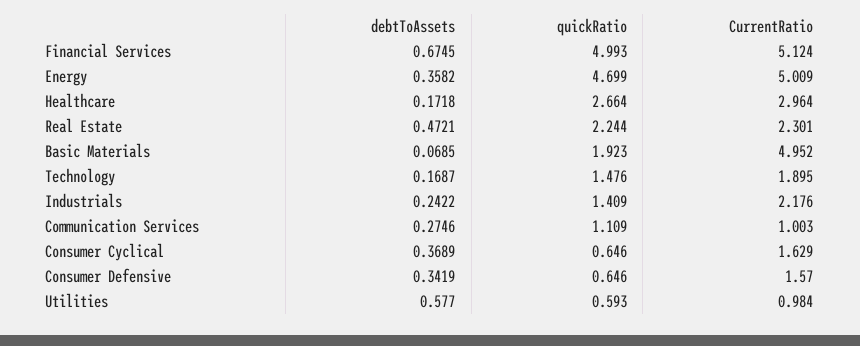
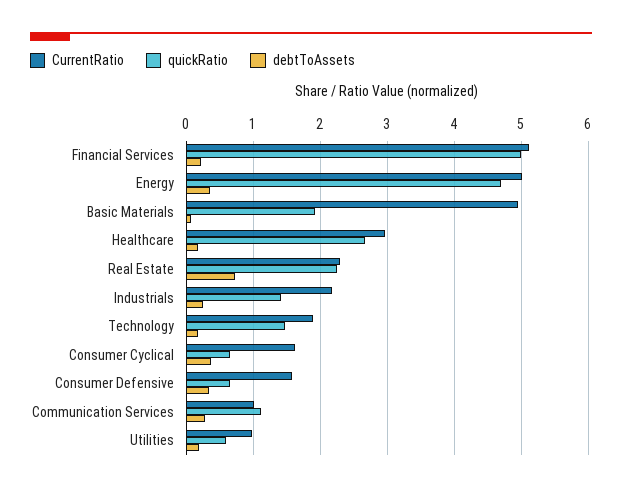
debtToAssets, Financial Services: 0.6745 -> 0.2
debtToAssets, Real Estate: 0.4721 -> 0.7
debtToAssets, Utilities: 0.577 -> 0.2

